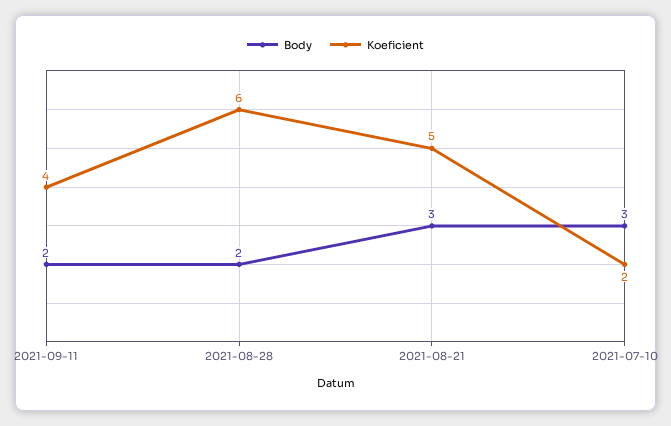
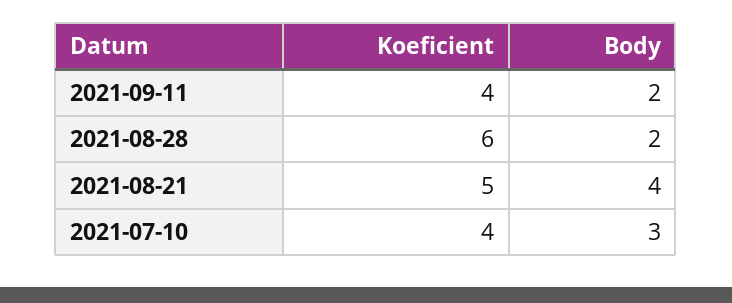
Body, 2021-08-21: 3 -> 4
Koeficient, 2021-07-10: 2 -> 4

